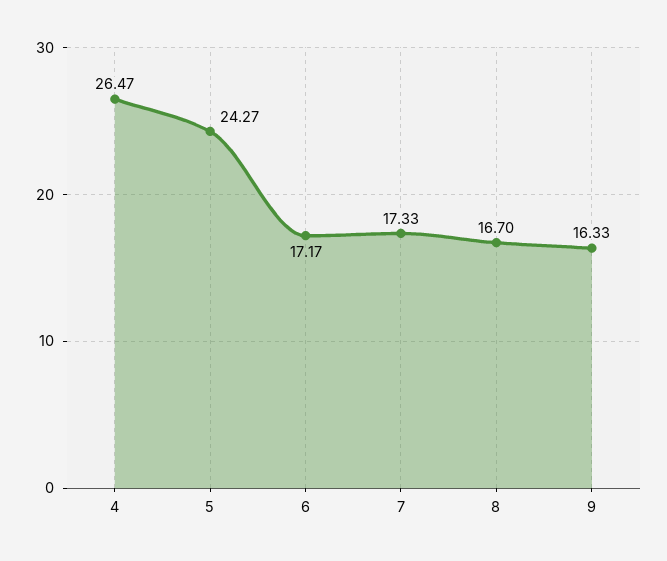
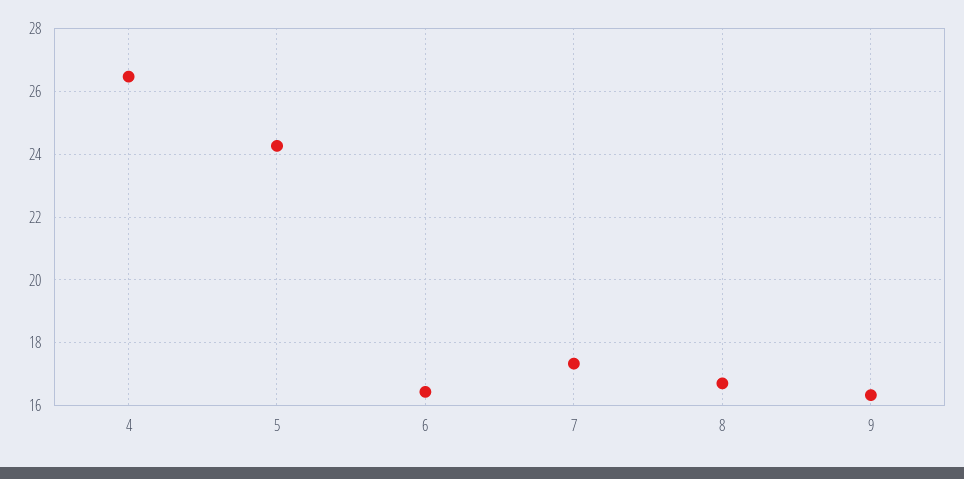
6: 17.17 -> 16.4

